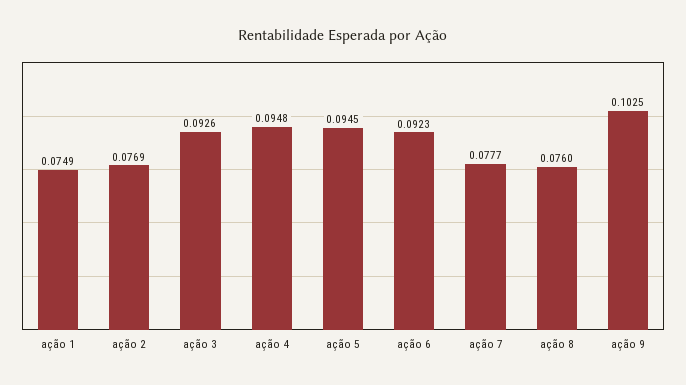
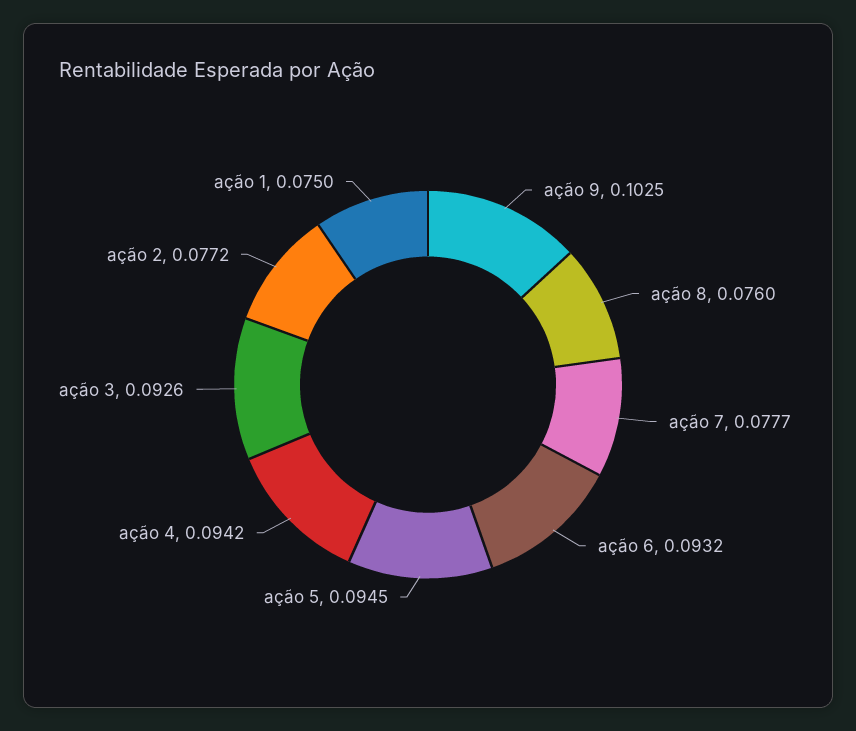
ação 1: 0.0749 -> 0.075
ação 2: 0.0769 -> 0.0772
ação 4: 0.0948 -> 0.0942
ação 6: 0.0923 -> 0.0932

